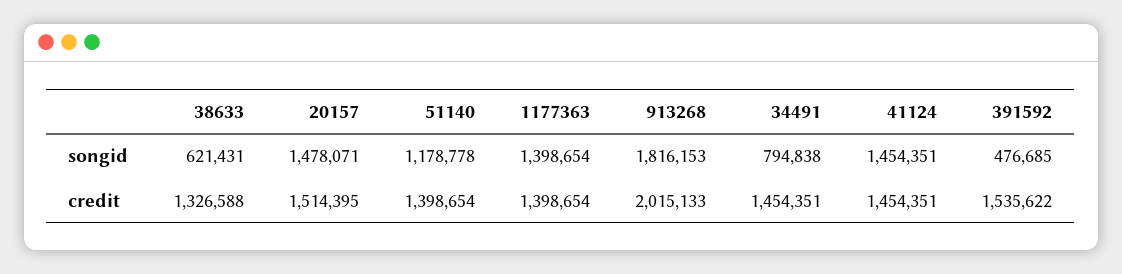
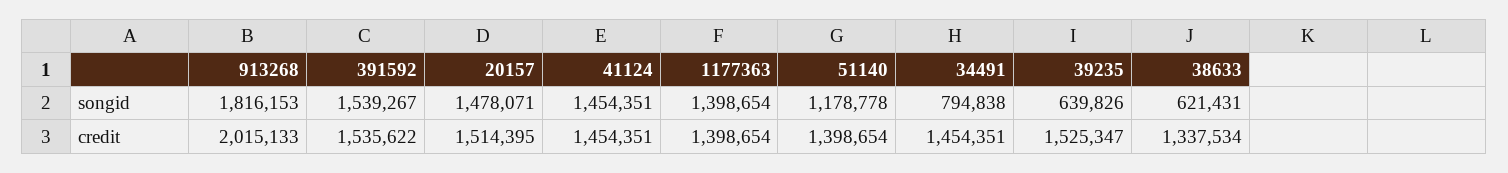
391592, songid: 476685 -> 1539267
38633, credit: 1326588 -> 1337534
39235, songid: none -> 639826
39235, credit: none -> 1525347

